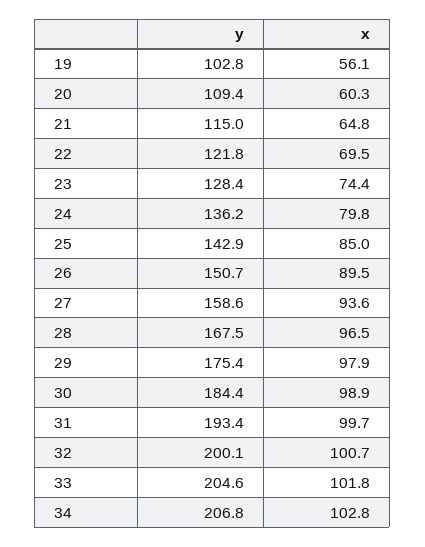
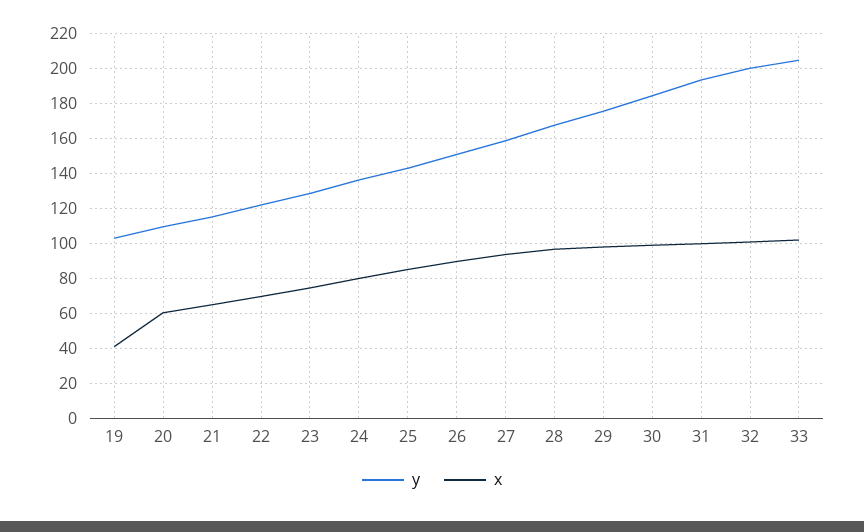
x, 19: 56.1 -> 40
y, 34: 206.8 -> none
x, 34: 102.8 -> none

